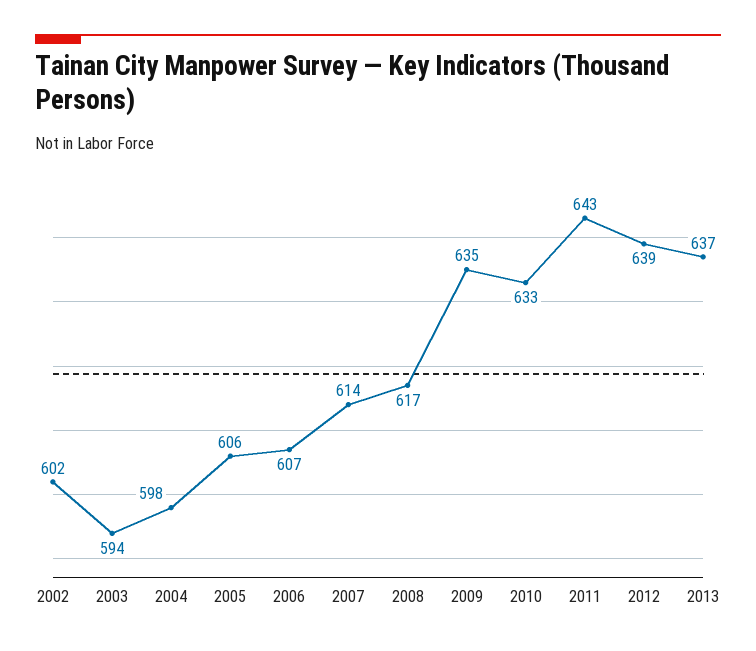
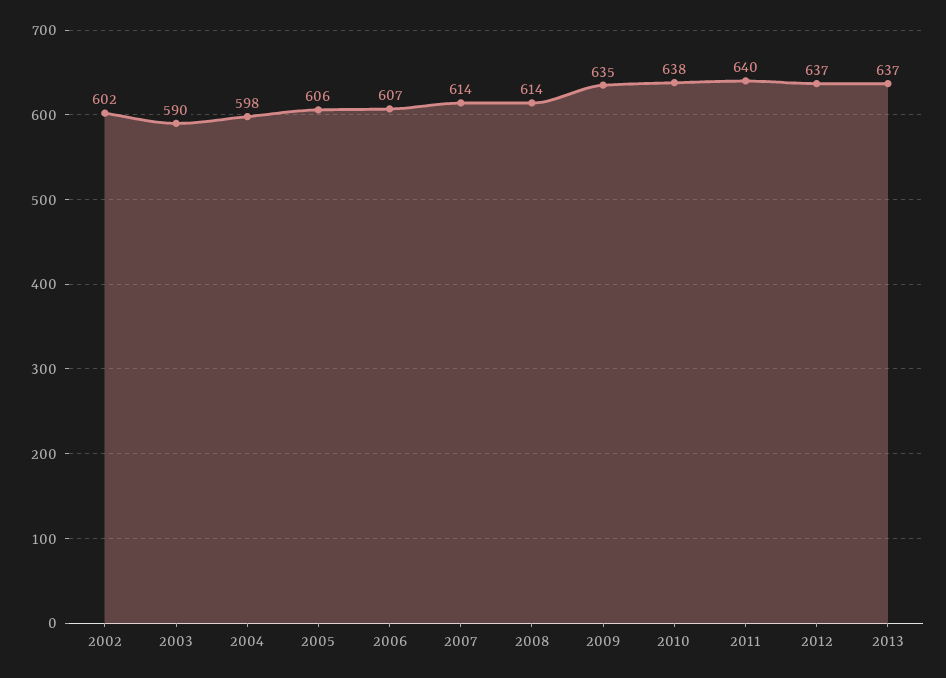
2003: 594 -> 590
2008: 617 -> 614
2010: 633 -> 638
2011: 643 -> 640
2012: 639 -> 637

